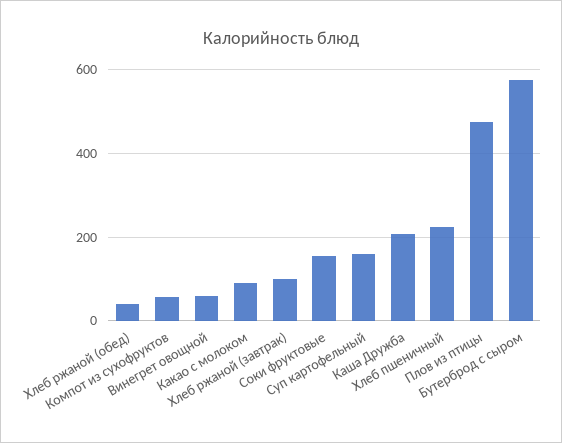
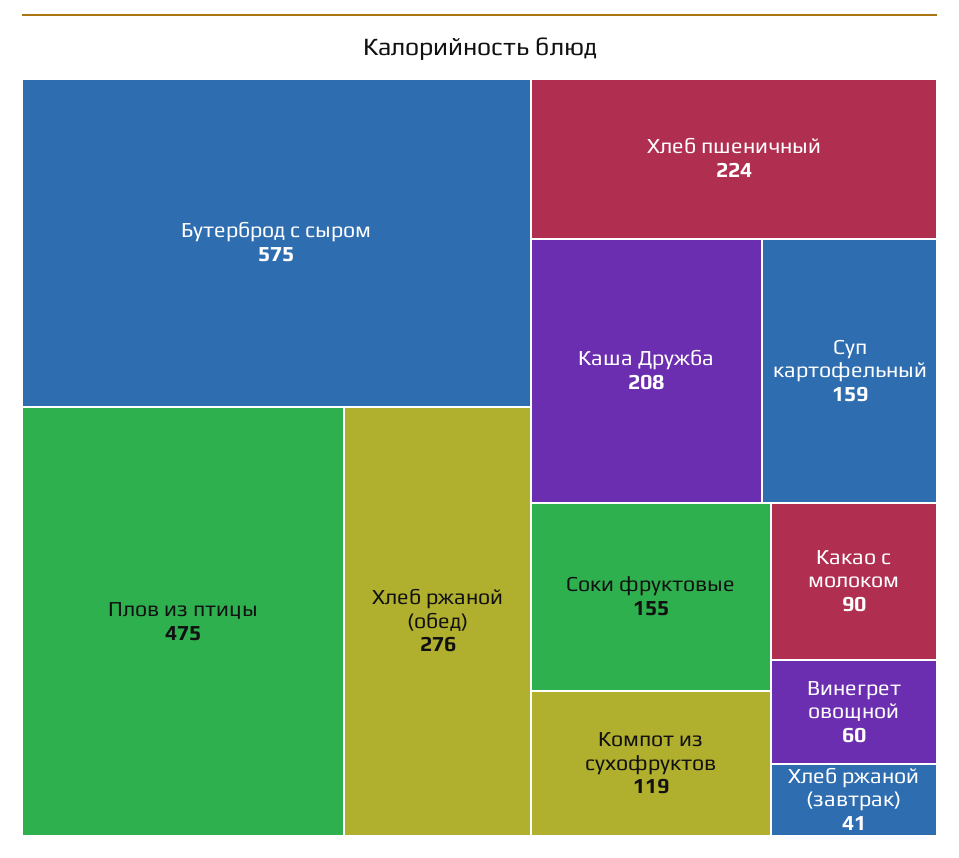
Хлеб ржаной (обед): 40 -> 276
Компот из сухофруктов: 60 -> 119
Хлеб ржаной (завтрак): 100 -> 41

